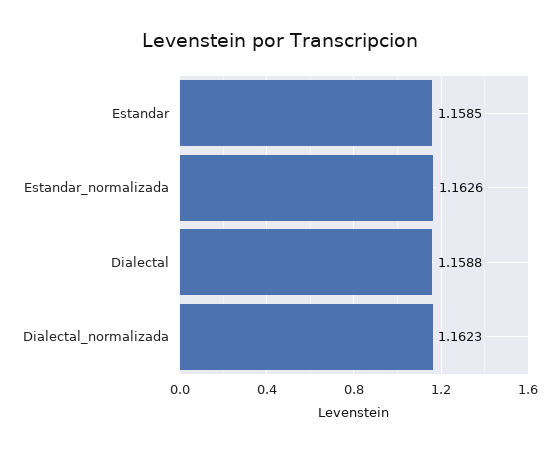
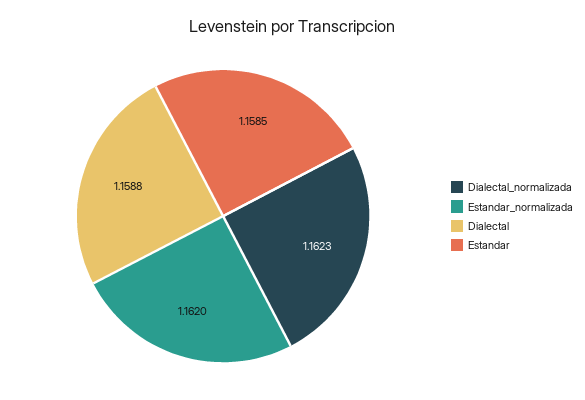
Estandar_normalizada: 1.1626 -> 1.162

